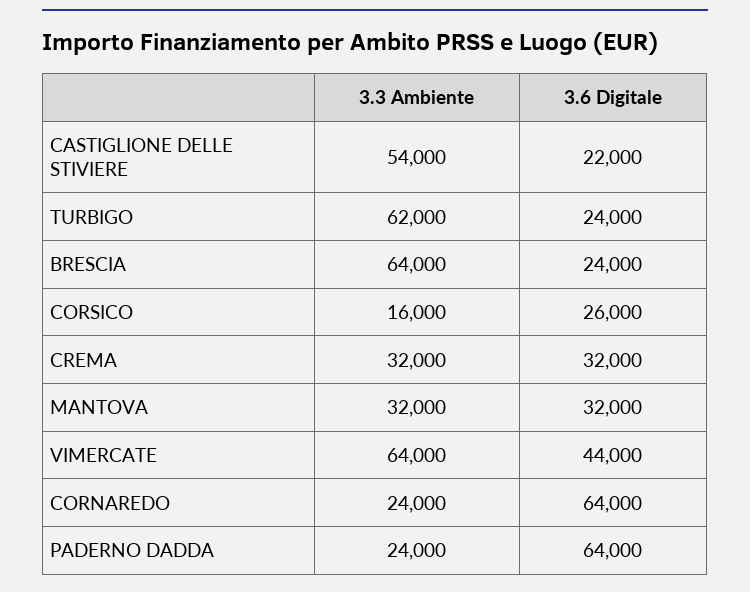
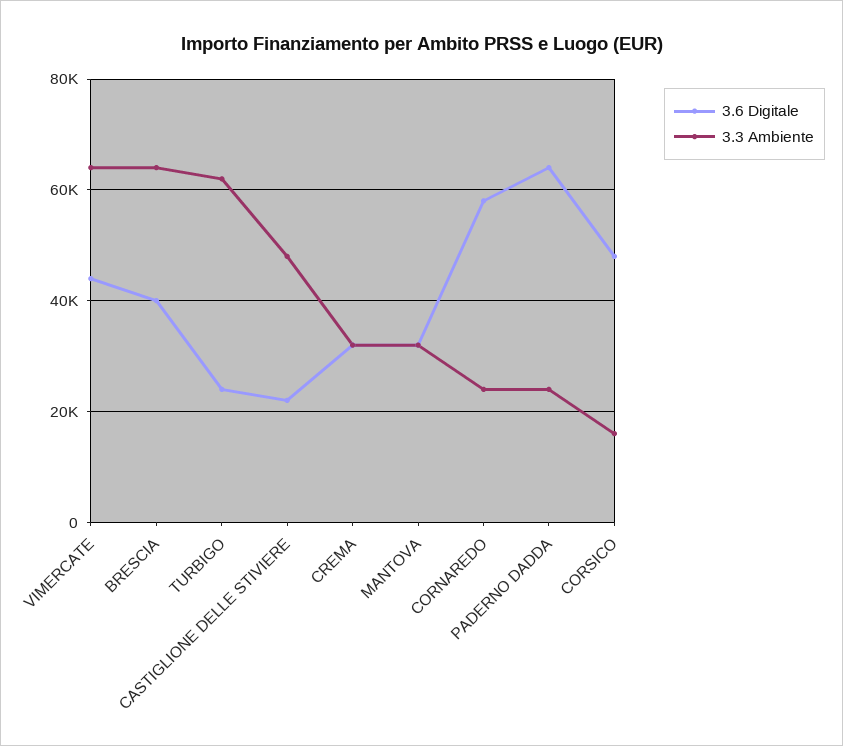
3.3 Ambiente, CASTIGLIONE DELLE STIVIERE: 54000 -> 48000
3.6 Digitale, BRESCIA: 24000 -> 40000
3.6 Digitale, CORSICO: 26000 -> 48000
3.6 Digitale, CORNAREDO: 64000 -> 58000

